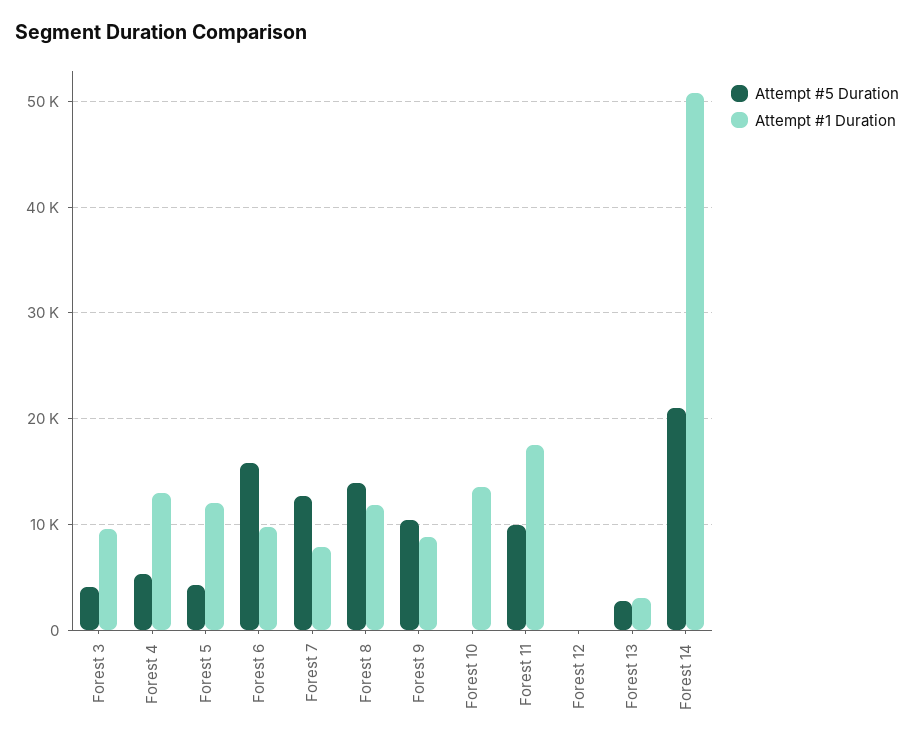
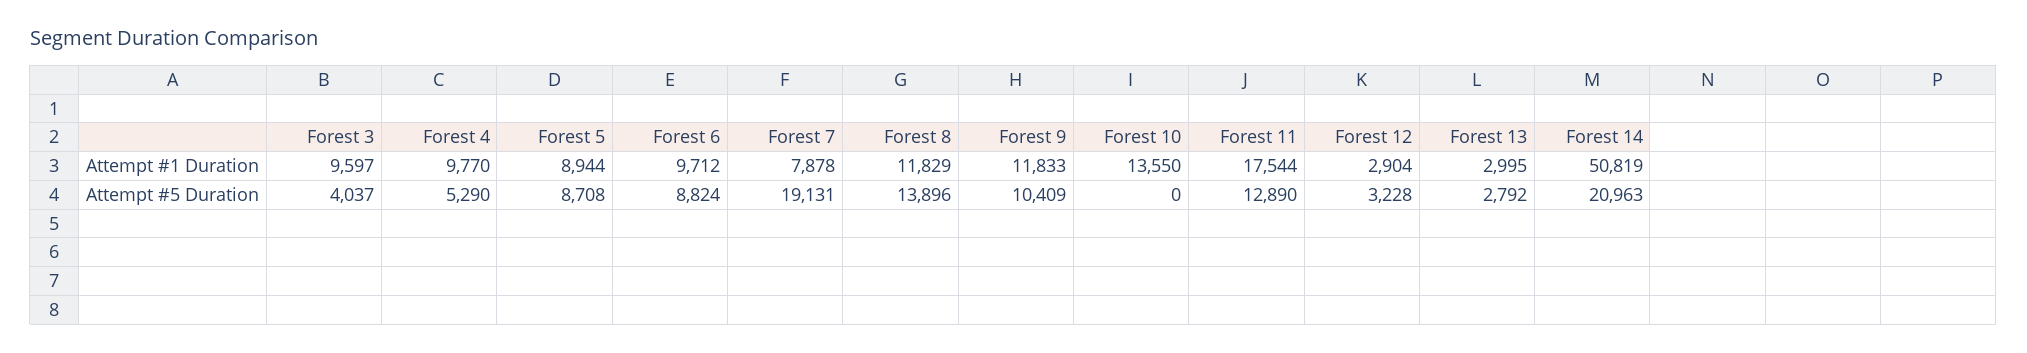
Attempt #1 Duration, Forest 4: 13000 -> 9770
Attempt #5 Duration, Forest 5: 4000 -> 8708
Attempt #1 Duration, Forest 5: 12000 -> 8944
Attempt #5 Duration, Forest 6: 16000 -> 8824
Attempt #5 Duration, Forest 7: 13000 -> 19131
Attempt #1 Duration, Forest 9: 9000 -> 11833
Attempt #5 Duration, Forest 11: 10000 -> 12890
Attempt #5 Duration, Forest 12: 0 -> 3228
Attempt #1 Duration, Forest 12: 0 -> 2904

